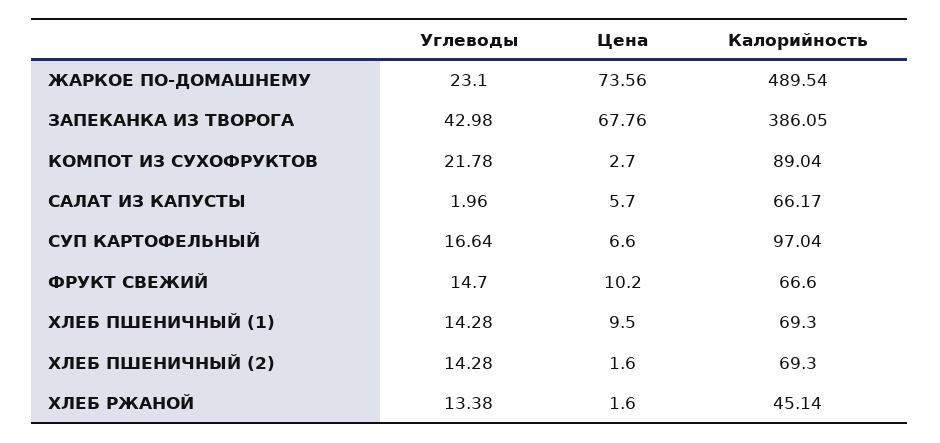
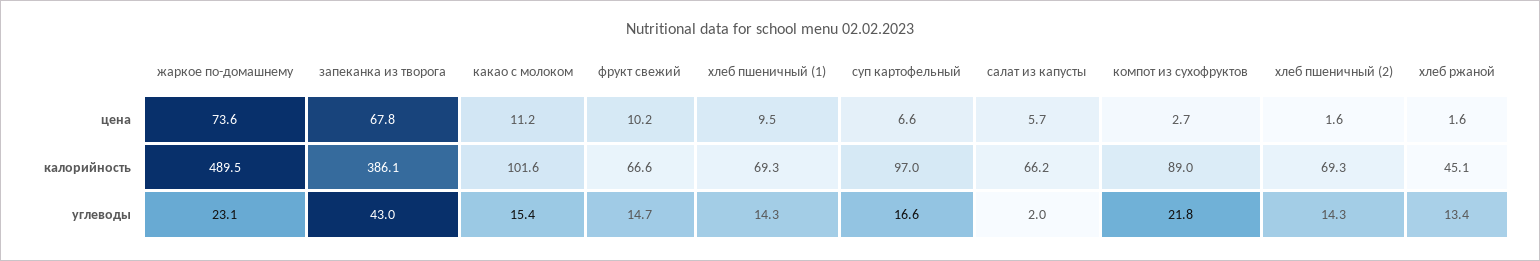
Цена, какао с молоком: none -> 11.2
Калорийность, какао с молоком: none -> 101.6
Углеводы, какао с молоком: none -> 15.4

